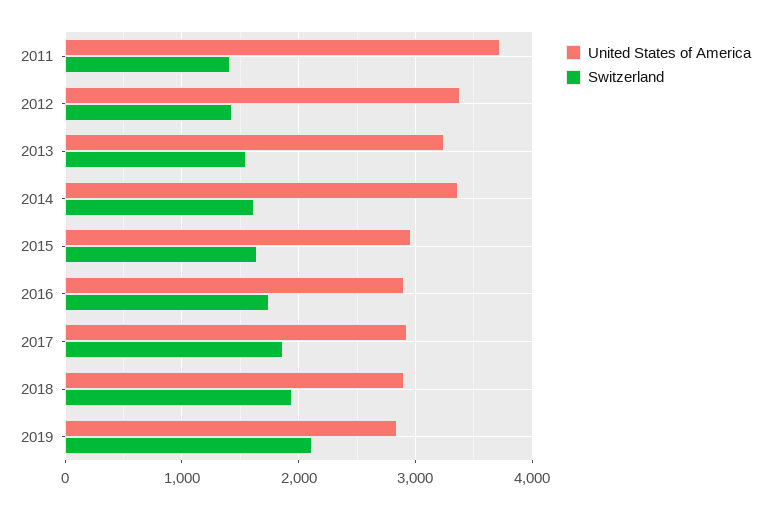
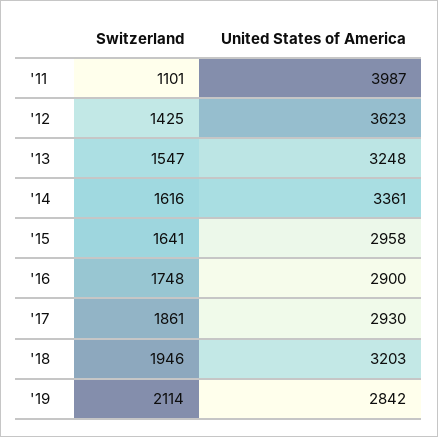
United States of America, 2011: 3700 -> 3987
Switzerland, 2011: 1400 -> 1101
United States of America, 2012: 3400 -> 3623
United States of America, 2018: 2900 -> 3203

